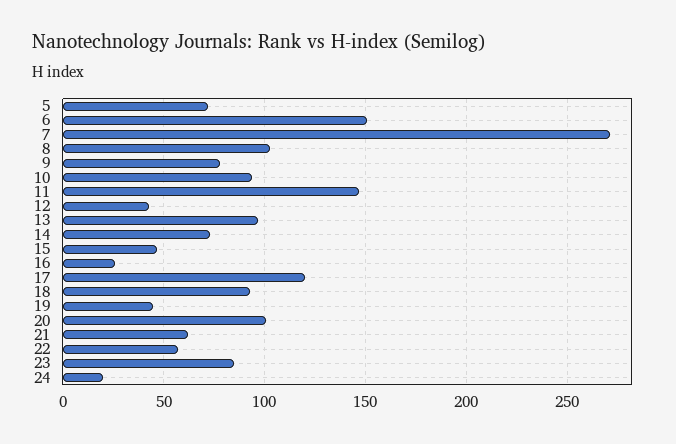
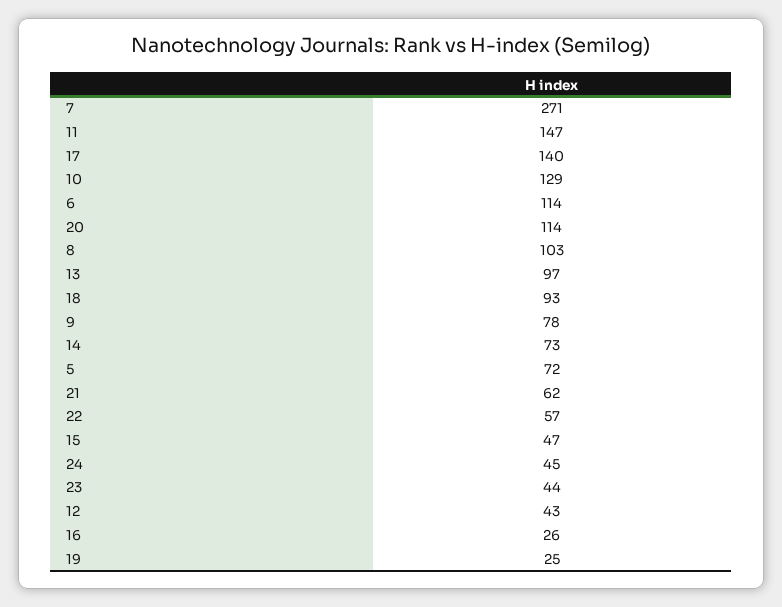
6: 150 -> 114
10: 95 -> 129
17: 120 -> 140
19: 45 -> 25
20: 100 -> 114
23: 85 -> 44
24: 20 -> 45

